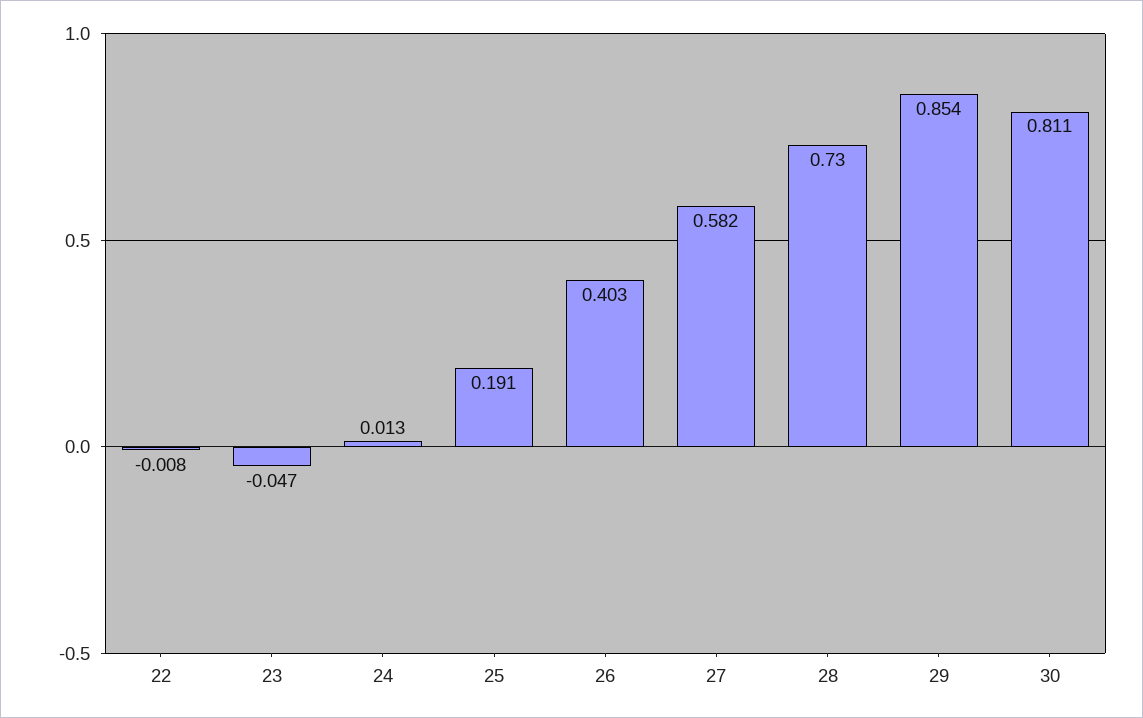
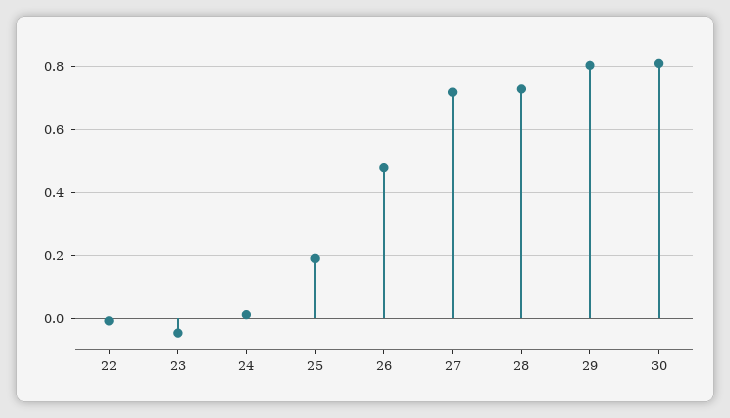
26: 0.403 -> 0.48
27: 0.582 -> 0.72
29: 0.854 -> 0.8

